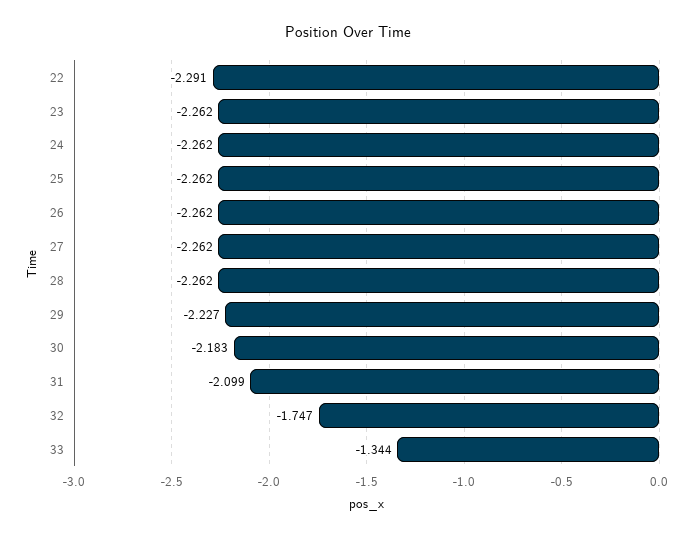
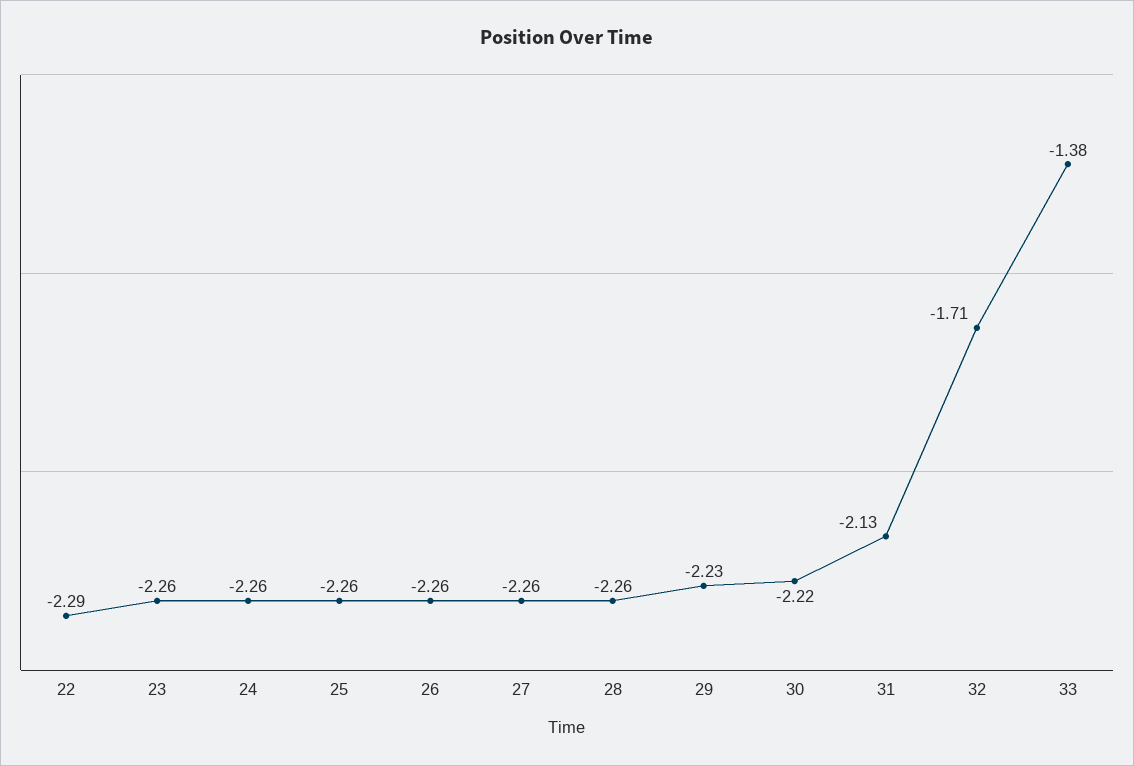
30: -2.183 -> -2.22
31: -2.099 -> -2.13
32: -1.747 -> -1.71
33: -1.344 -> -1.38

